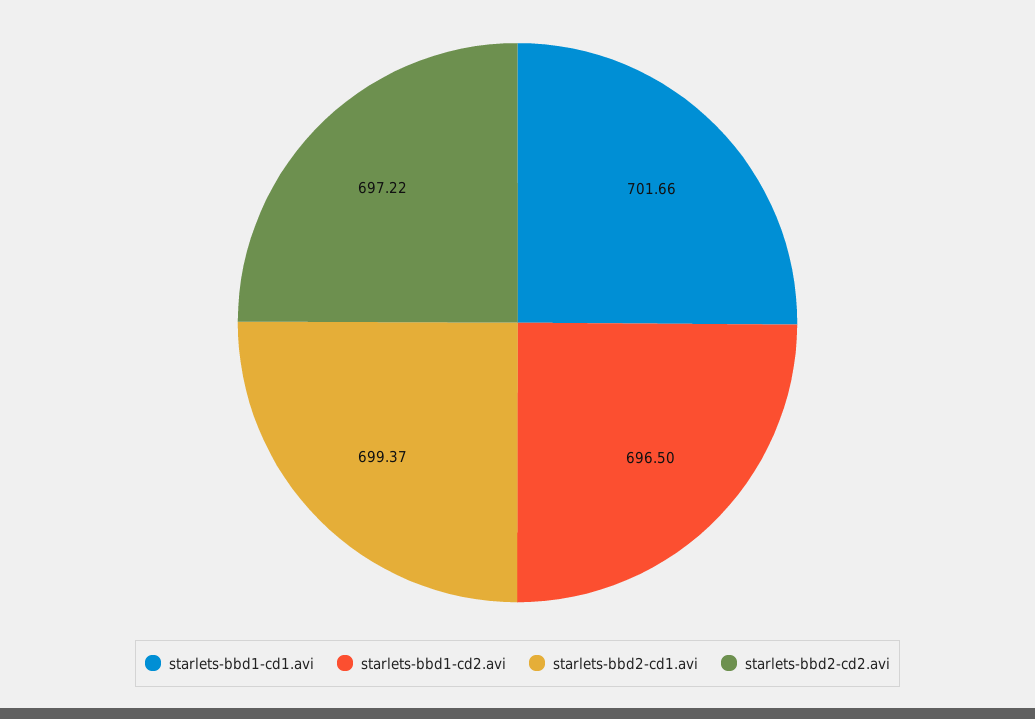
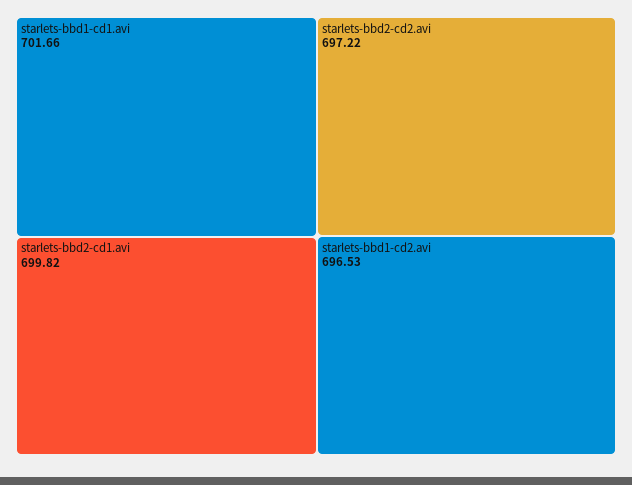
starlets-bbd1-cd2.avi: 696.5 -> 696.53
starlets-bbd2-cd1.avi: 699.37 -> 699.82

